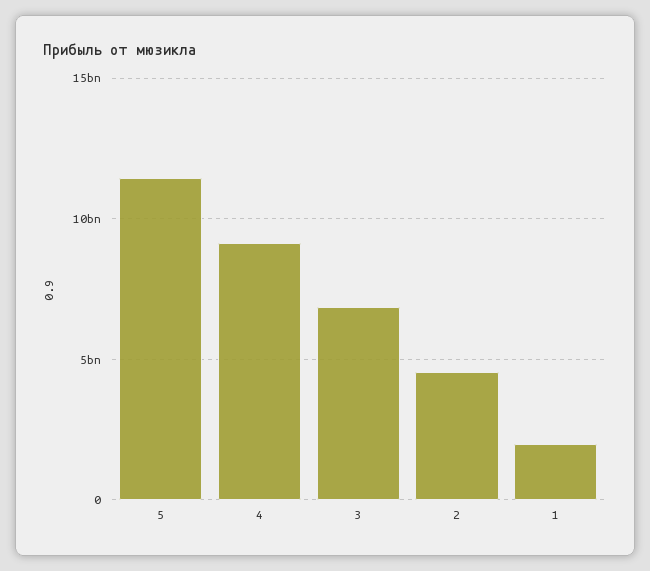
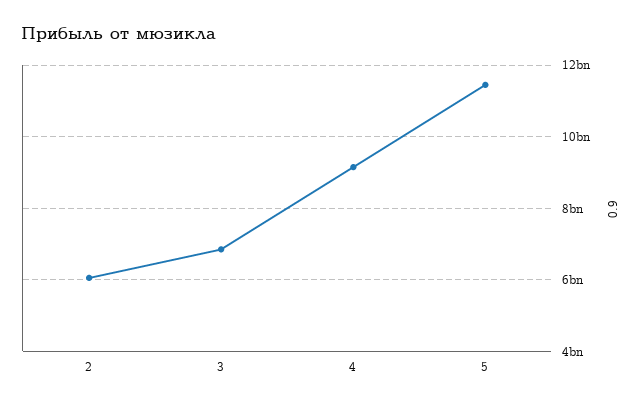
2: 4500000000 -> 6000000000
1: 2000000000 -> none

